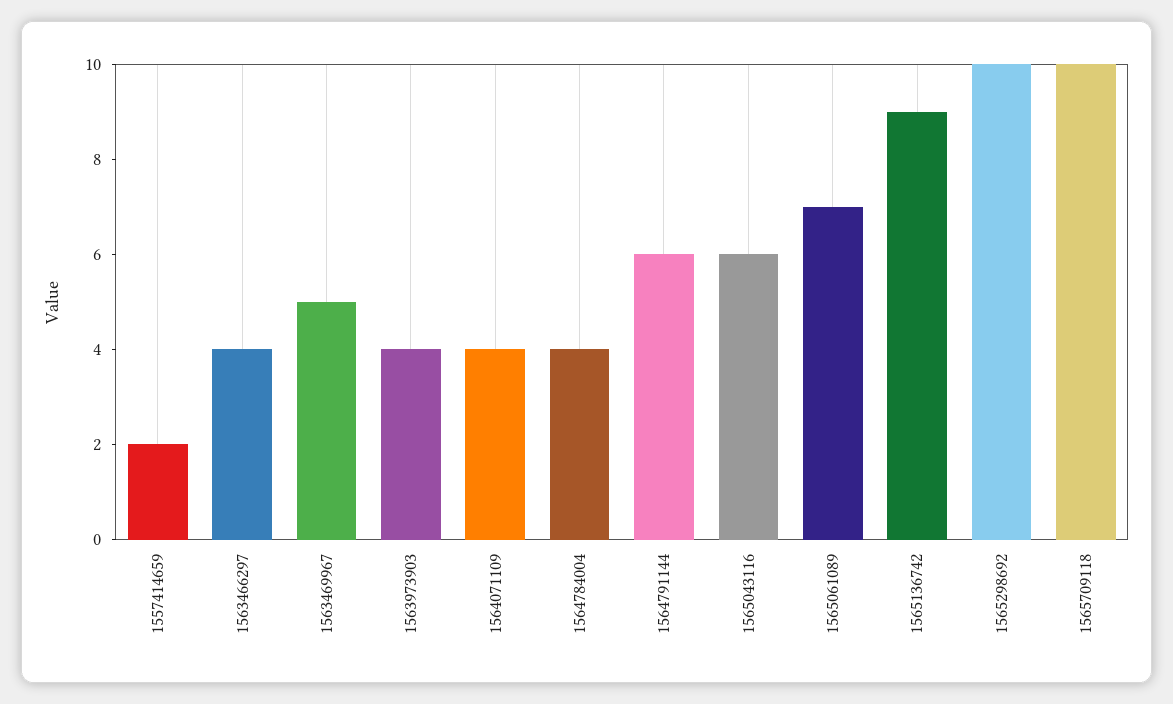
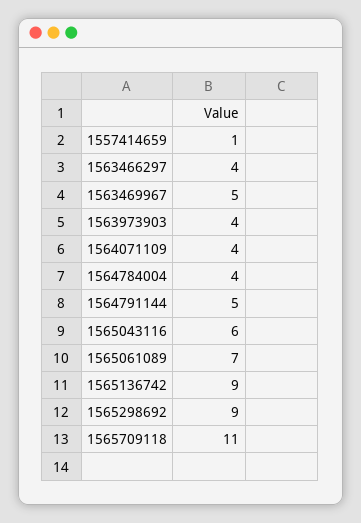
1557414659: 2 -> 1
1564791144: 6 -> 5
1565298692: 10 -> 9
1565709118: 10 -> 11

